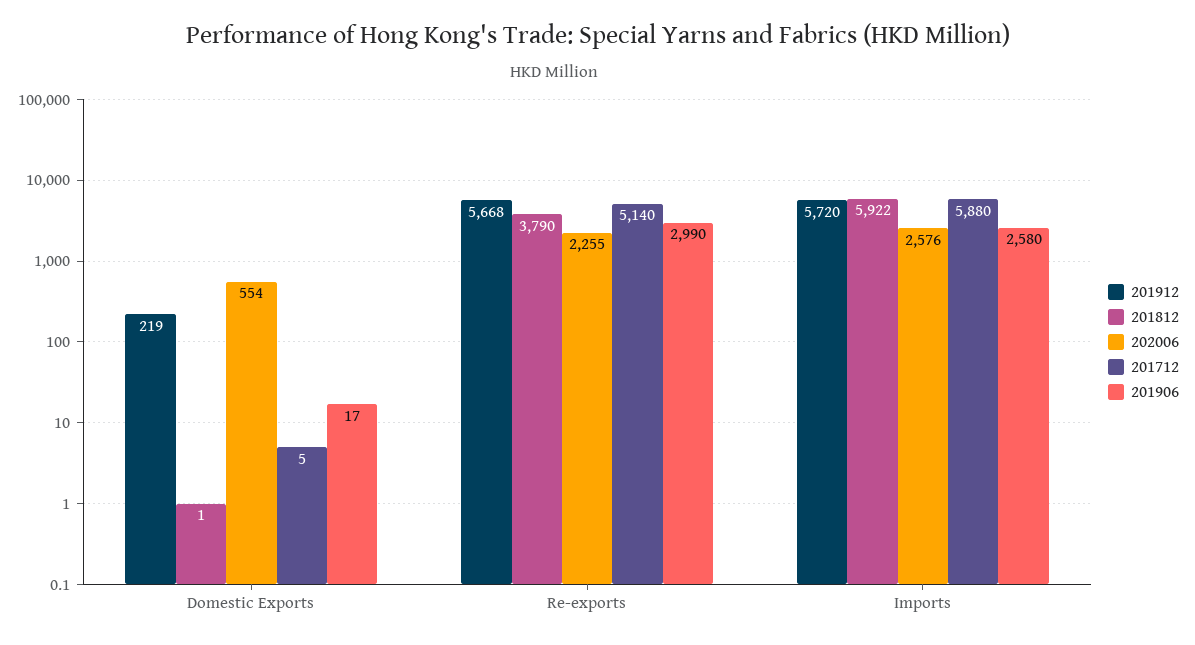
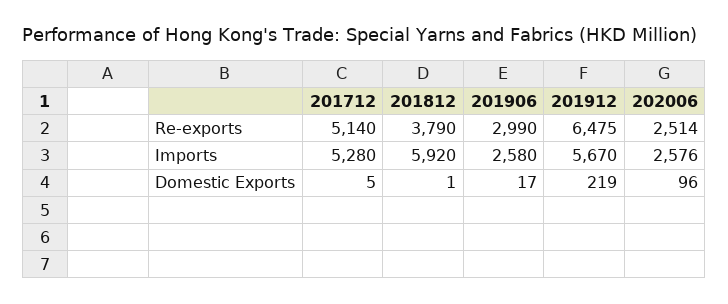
202006, Domestic Exports: 554 -> 96
201912, Re-exports: 5668 -> 6475
202006, Re-exports: 2255 -> 2514
201912, Imports: 5720 -> 5670
201812, Imports: 5922 -> 5920
201712, Imports: 5880 -> 5280

